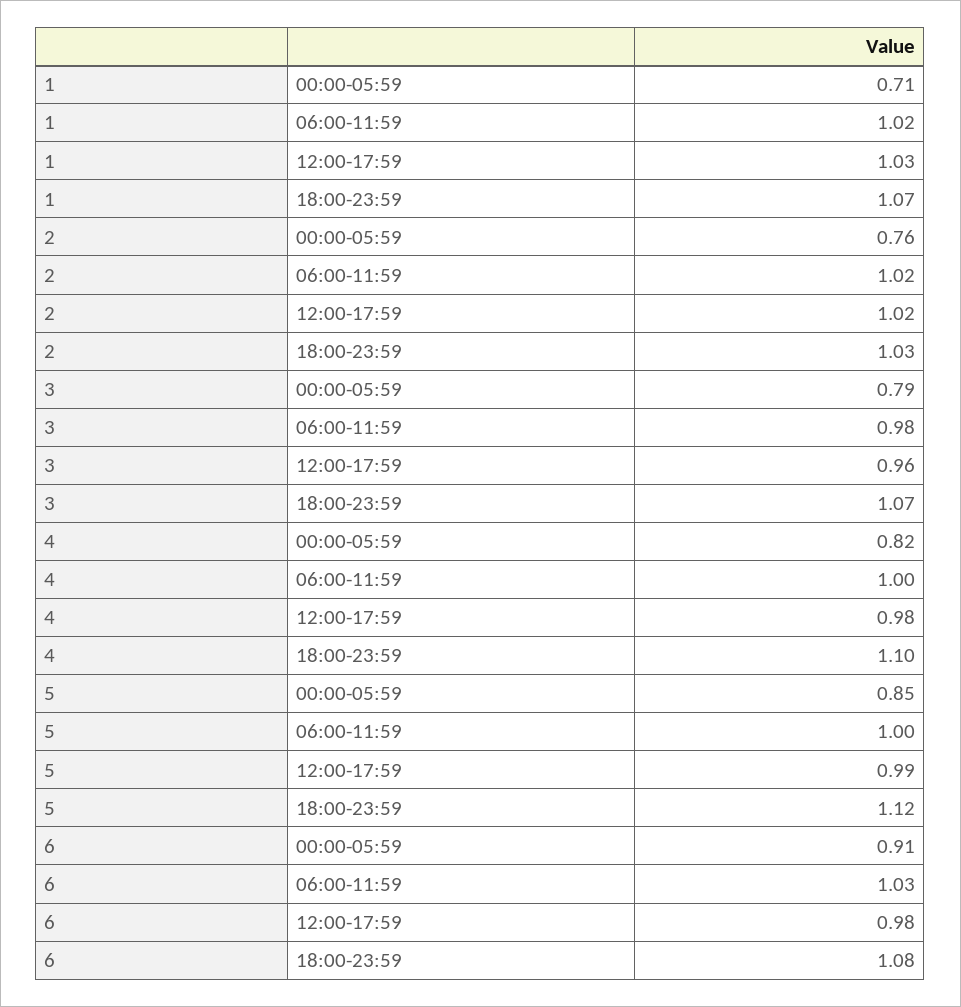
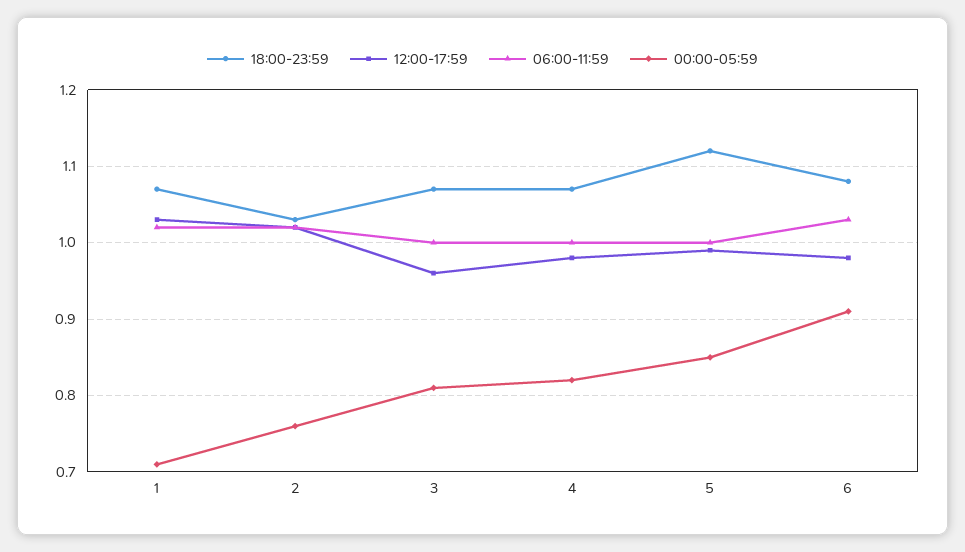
00:00-05:59, 3: 0.79 -> 0.81
06:00-11:59, 3: 0.98 -> 1
18:00-23:59, 4: 1.1 -> 1.07

